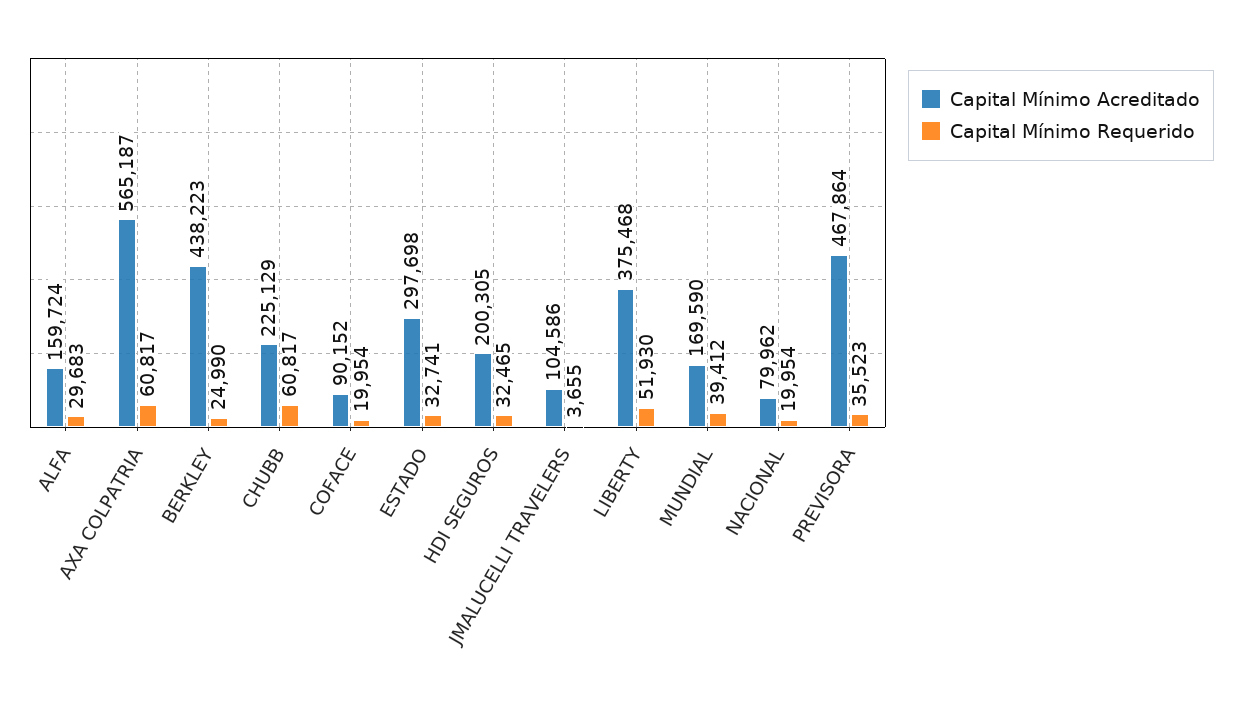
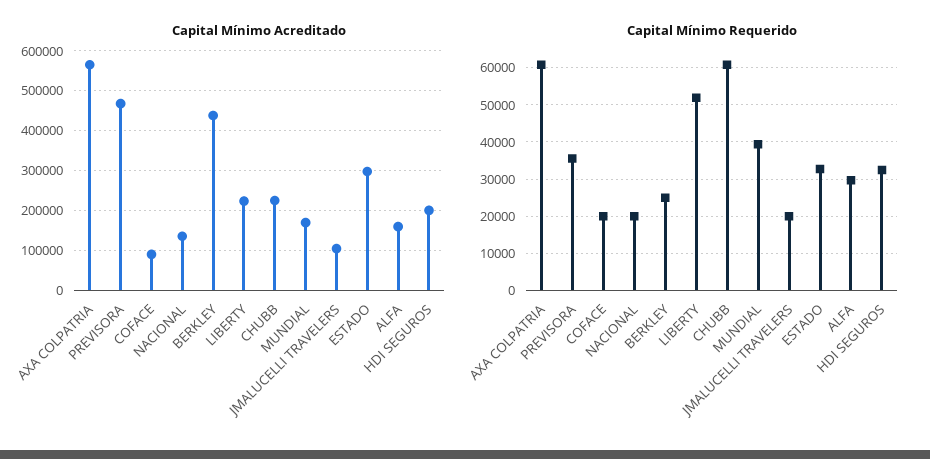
Capital Mínimo Requerido, JMALUCELLI TRAVELERS: 3655 -> 20000
Capital Mínimo Acreditado, LIBERTY: 375468 -> 220000
Capital Mínimo Acreditado, NACIONAL: 79962 -> 140000

